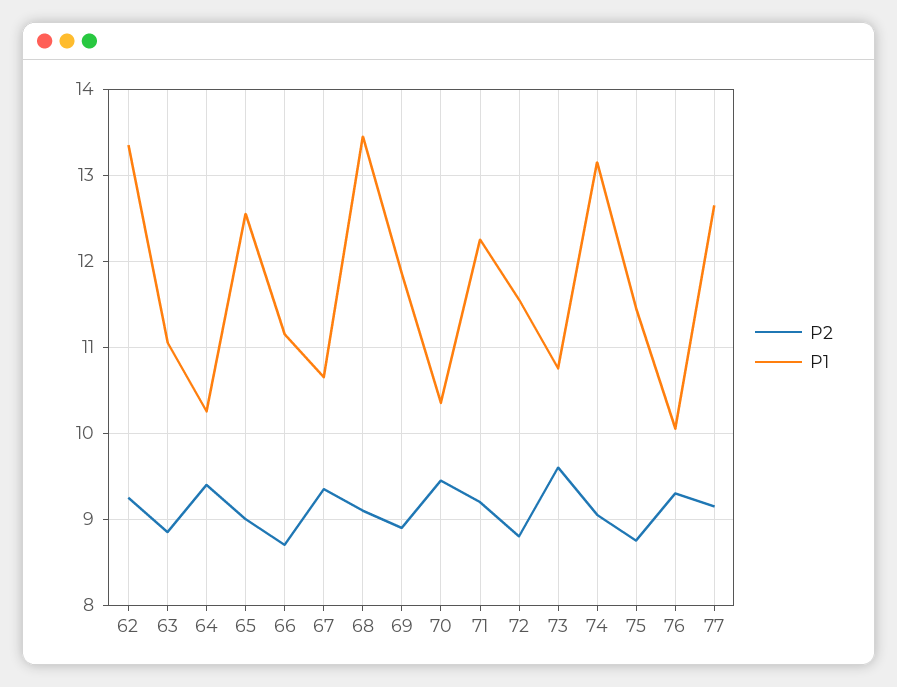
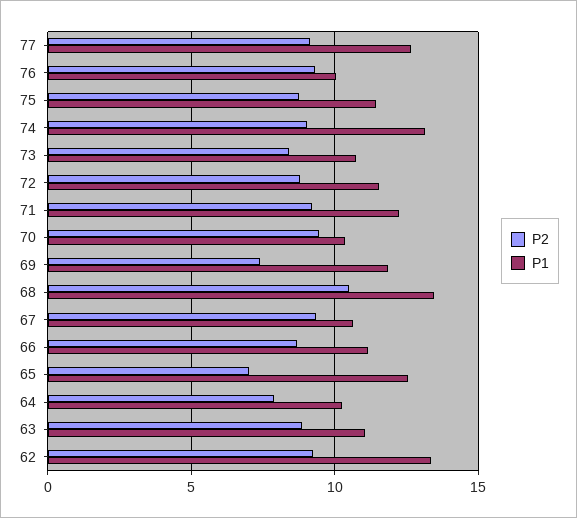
P2, 64: 9.4 -> 8
P2, 65: 9 -> 7
P2, 68: 9.1 -> 10.5
P2, 69: 8.9 -> 7.5
P2, 73: 9.6 -> 8.5

